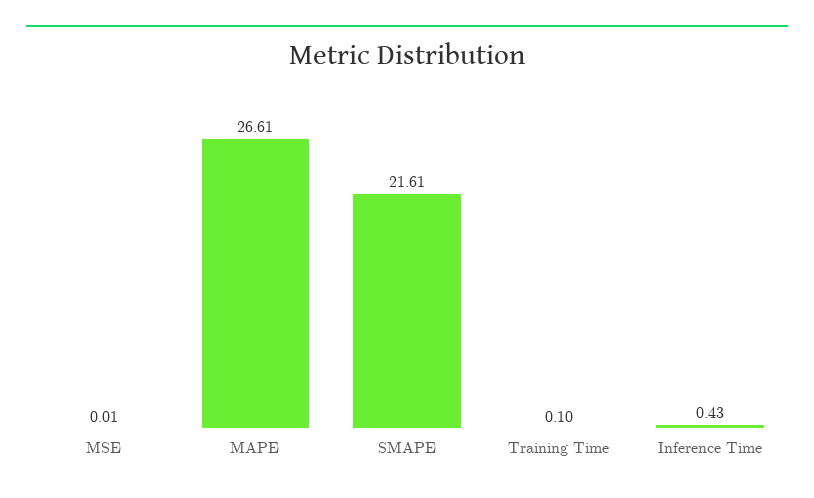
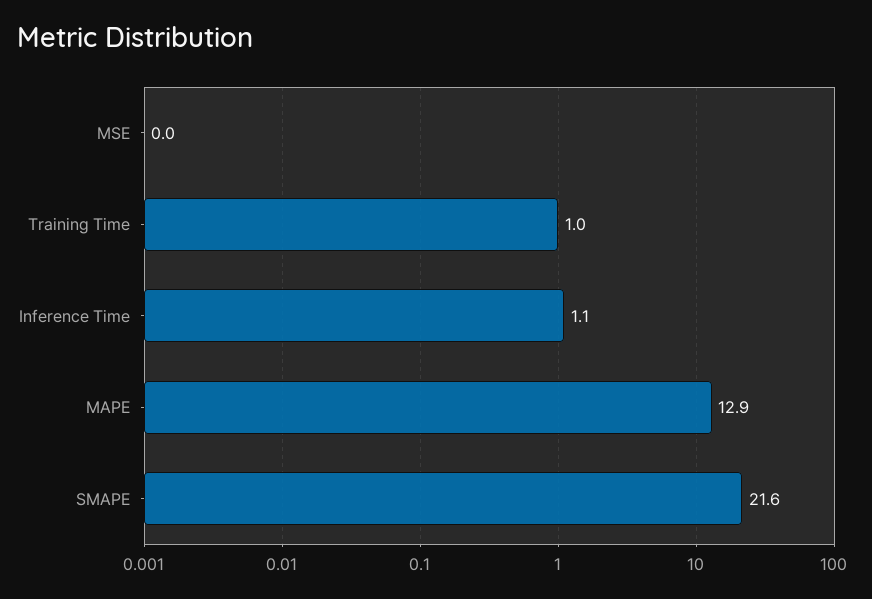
MAPE: 26.61 -> 12.9
Training Time: 0.1 -> 1
Inference Time: 0.43 -> 1.1

